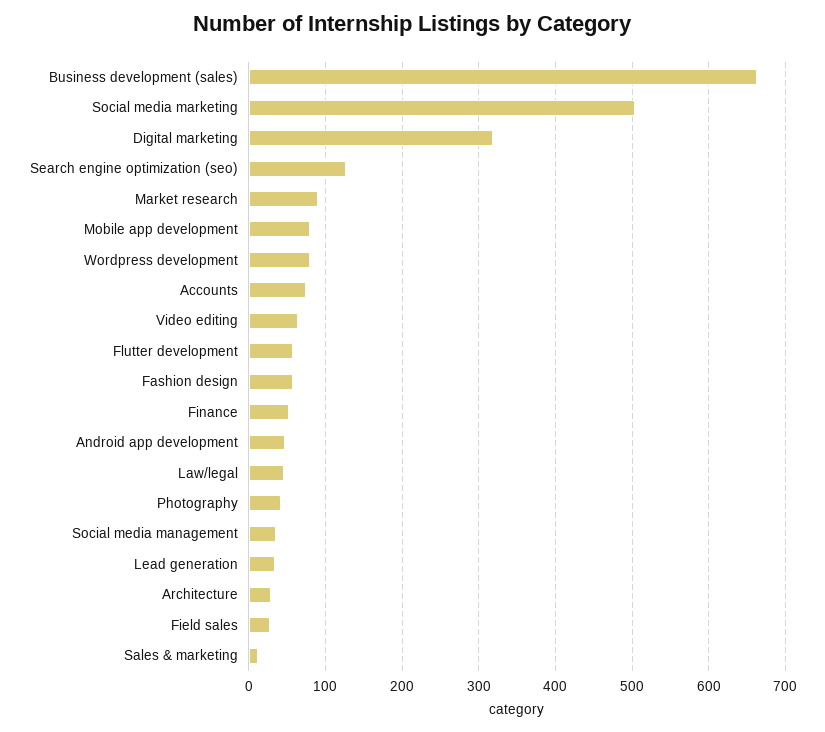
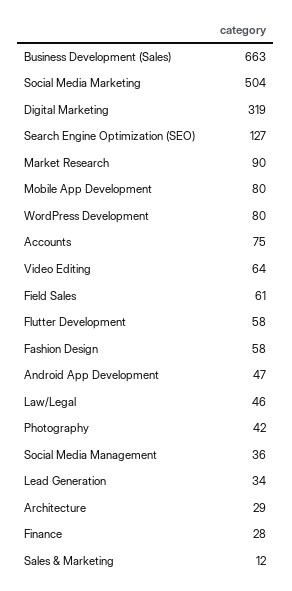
Finance: 50 -> 28
Field sales: 30 -> 61

